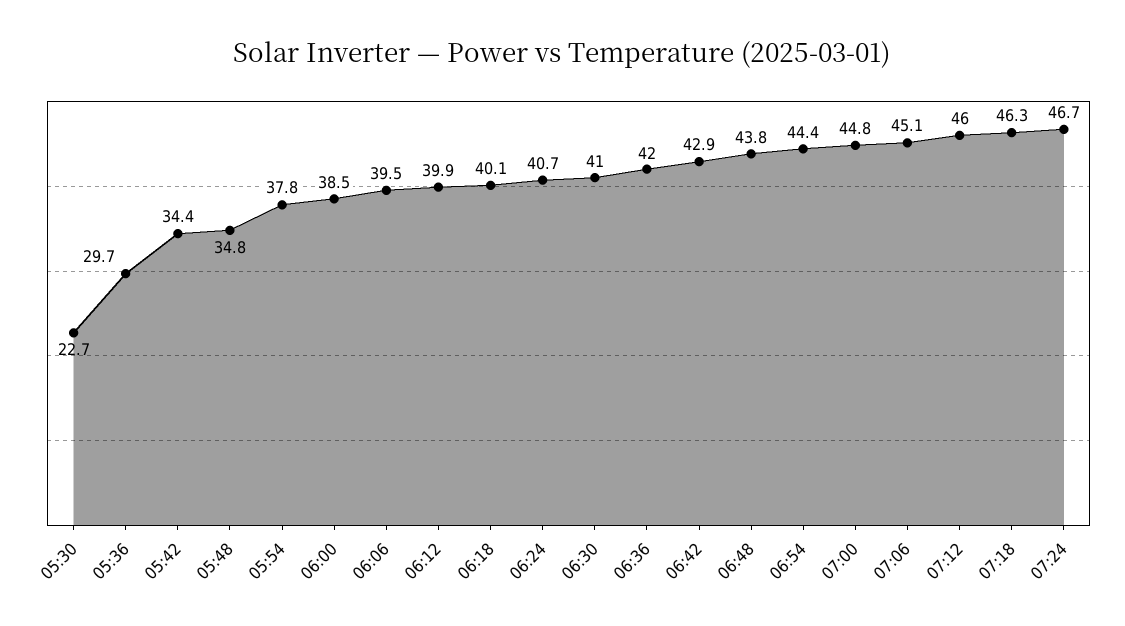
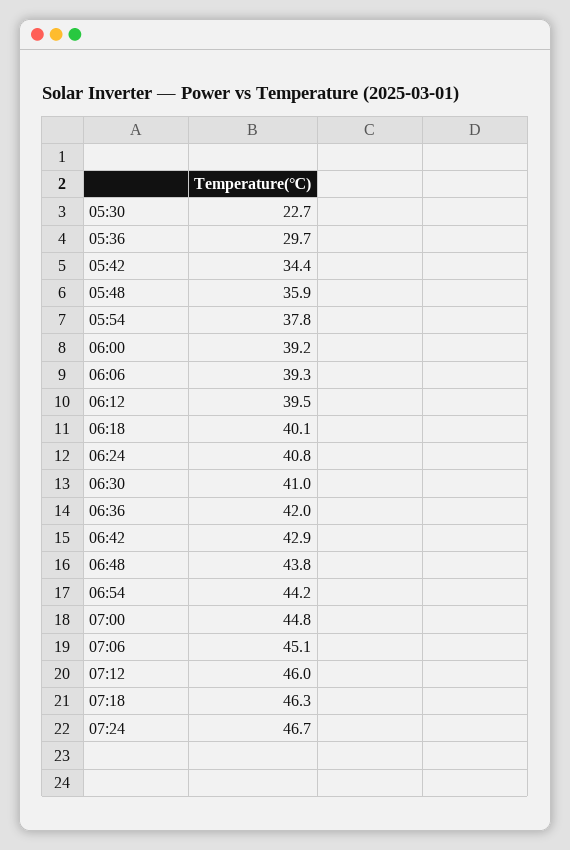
05:48: 34.8 -> 35.9
06:00: 38.5 -> 39.2
06:06: 39.5 -> 39.3
06:12: 39.9 -> 39.5
06:24: 40.7 -> 40.8
06:54: 44.4 -> 44.2

